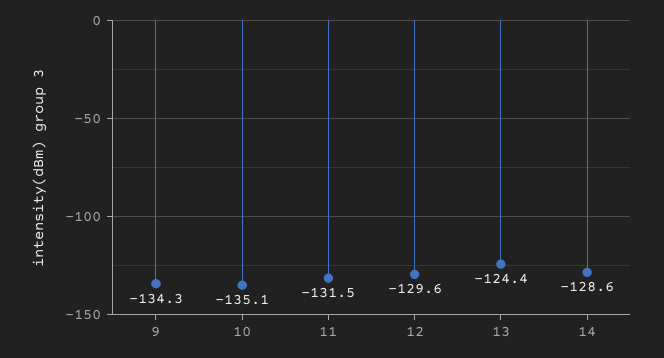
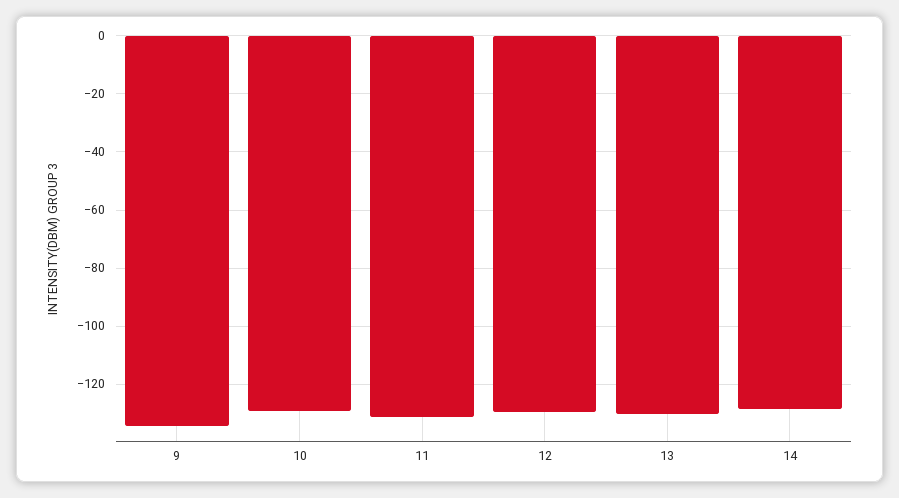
10: -135.1 -> -130
13: -124.4 -> -130

